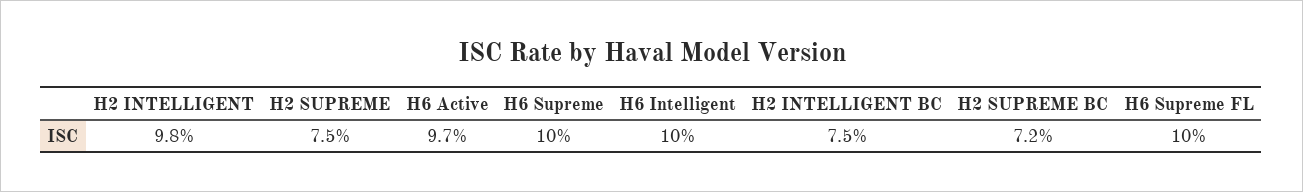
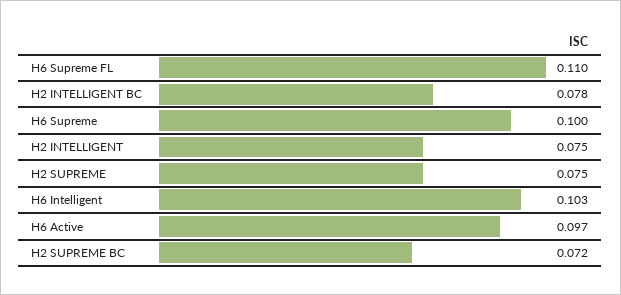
H2 INTELLIGENT: 0.098 -> 0.075
H6 Intelligent: 0.1 -> 0.103
H2 INTELLIGENT BC: 0.075 -> 0.078
H6 Supreme FL: 0.1 -> 0.11

